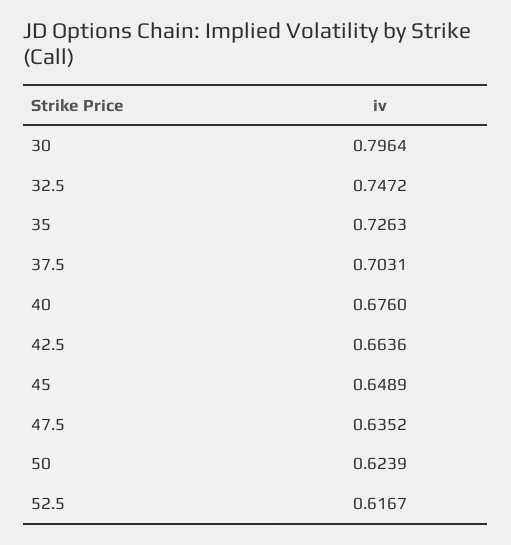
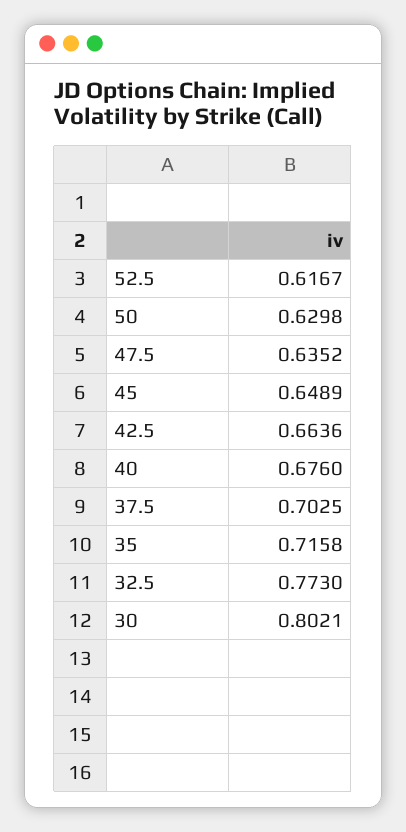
30: 0.7964 -> 0.8021
32.5: 0.7472 -> 0.773
35: 0.7263 -> 0.7158
37.5: 0.7031 -> 0.7025
50: 0.6239 -> 0.6298

